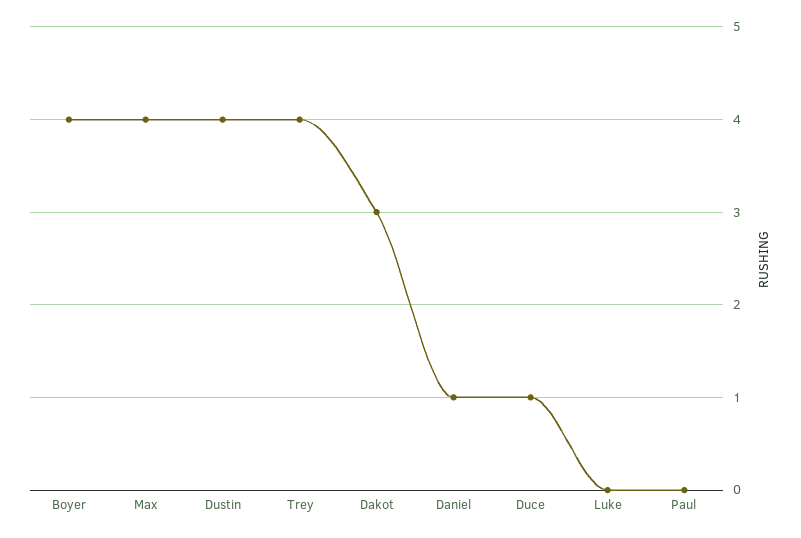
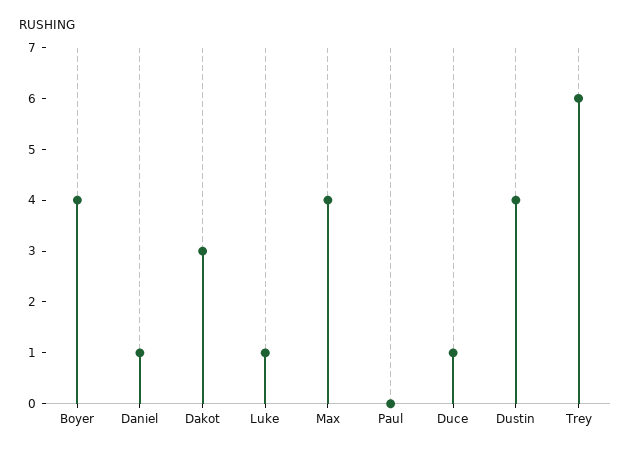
Trey: 4 -> 6
Luke: 0 -> 1

